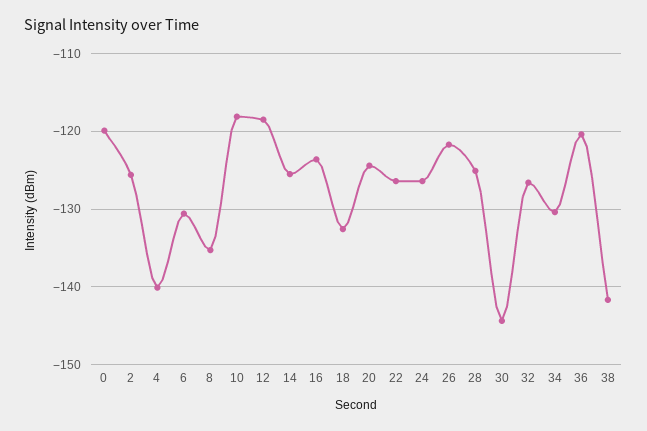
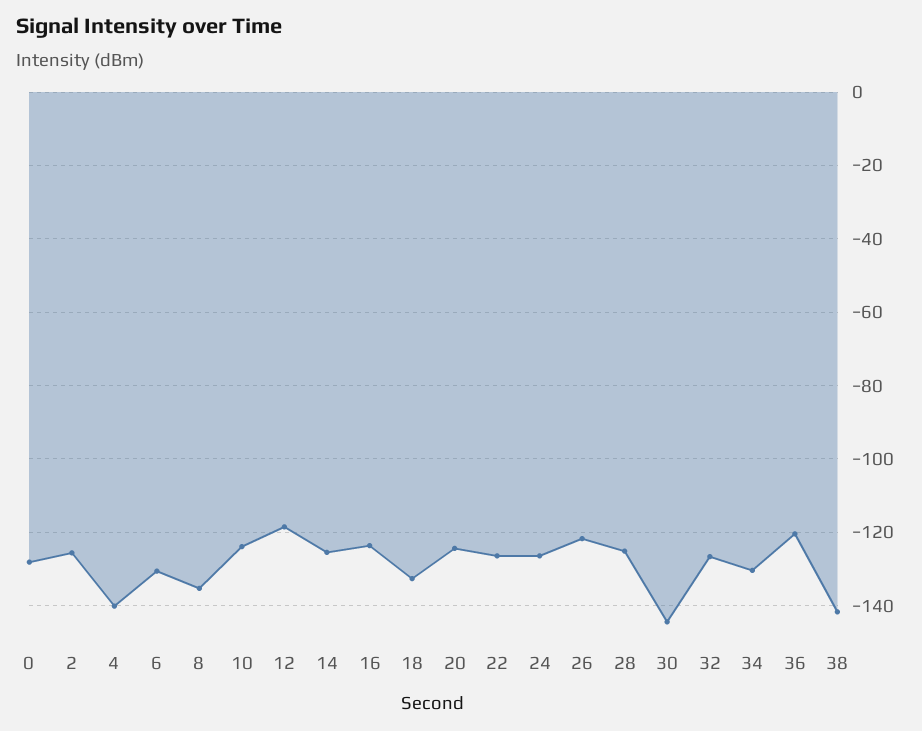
0: -120 -> -128
10: -118 -> -124

